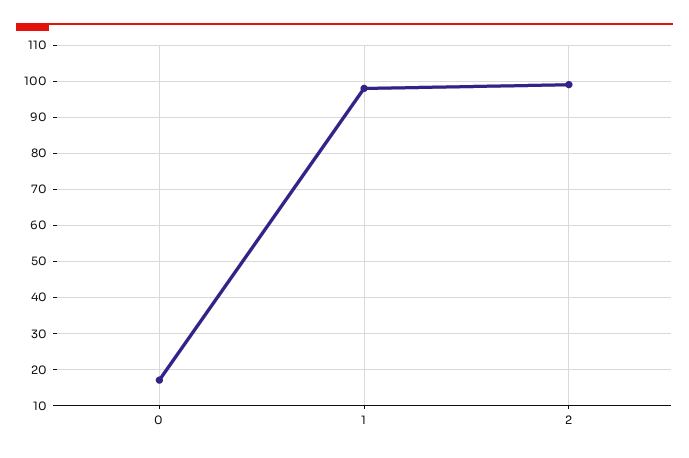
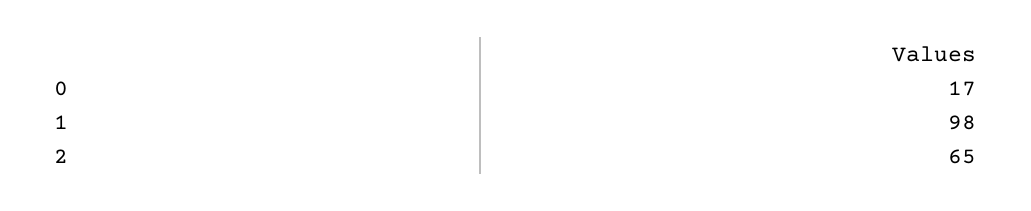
2: 100 -> 65

